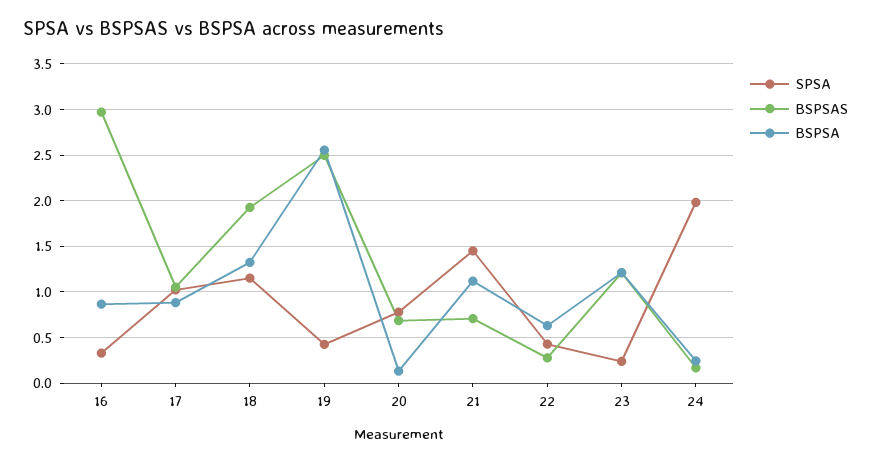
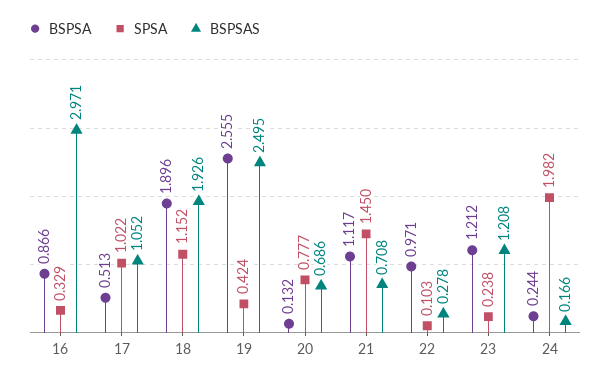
BSPSA, 17: 0.9 -> 0.513
BSPSA, 18: 1.3 -> 1.896
SPSA, 22: 0.4 -> 0.103
BSPSA, 22: 0.6 -> 0.971

